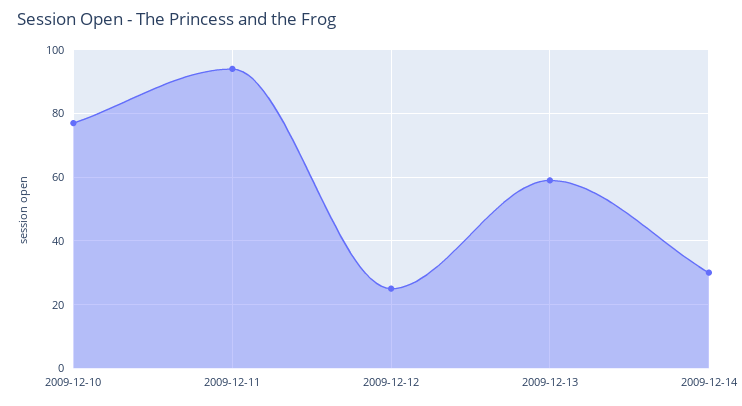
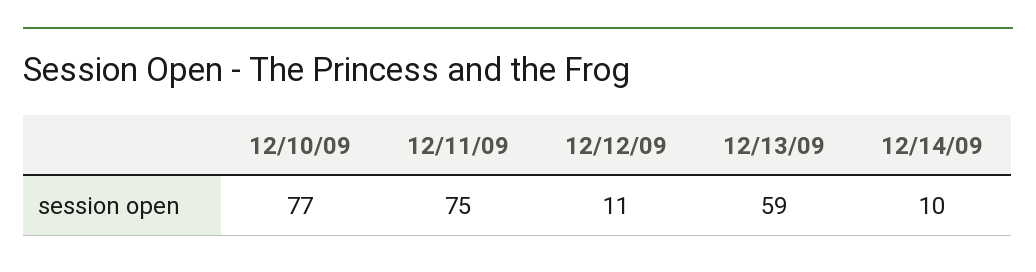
2009-12-11: 95 -> 75
2009-12-12: 25 -> 11
2009-12-14: 30 -> 10

